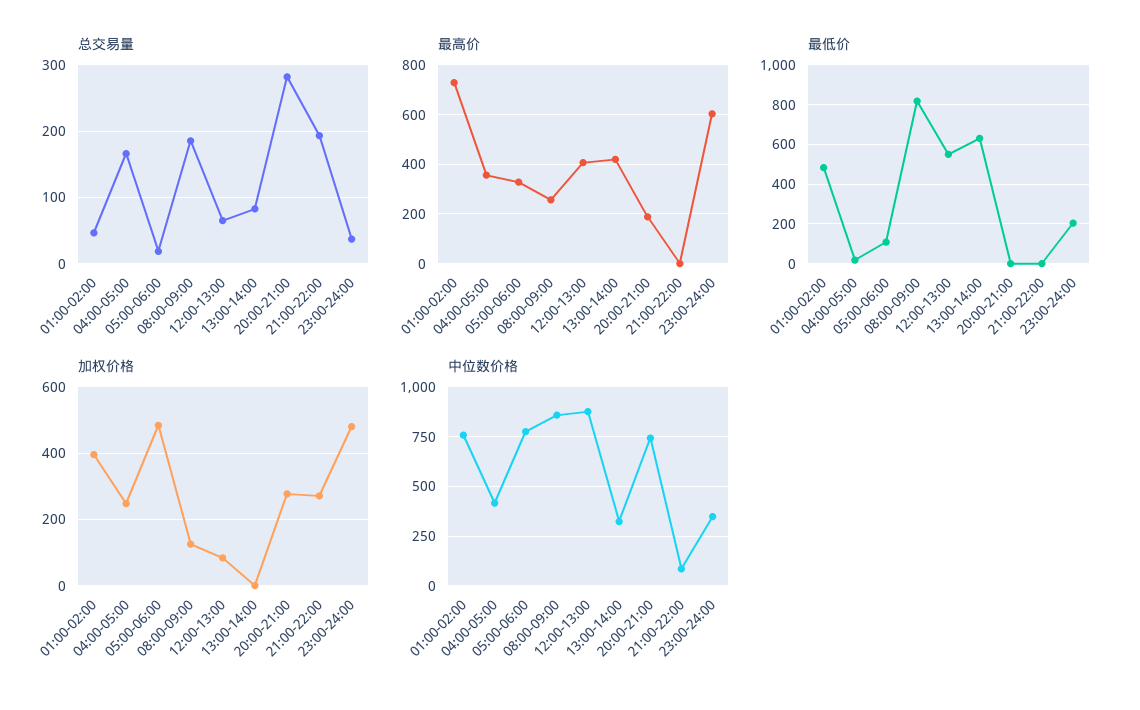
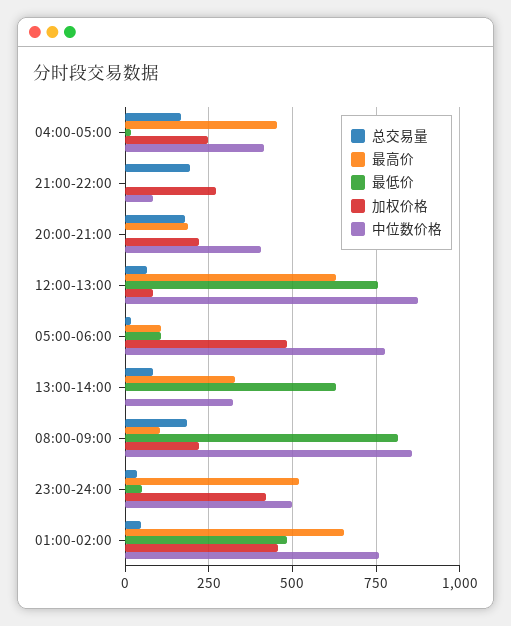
总交易量, 20:00-21:00: 280 -> 175
最高价, 01:00-02:00: 725 -> 650
最高价, 04:00-05:00: 350 -> 450
最高价, 05:00-06:00: 325 -> 100
最高价, 08:00-09:00: 250 -> 100
最高价, 12:00-13:00: 400 -> 625
最高价, 13:00-14:00: 425 -> 325
最高价, 23:00-24:00: 600 -> 525
最低价, 12:00-13:00: 550 -> 750
最低价, 23:00-24:00: 200 -> 50
加权价格, 01:00-02:00: 400 -> 450
加权价格, 08:00-09:00: 120 -> 225
加权价格, 20:00-21:00: 280 -> 225
加权价格, 23:00-24:00: 480 -> 425
中位数价格, 20:00-21:00: 750 -> 400
中位数价格, 23:00-24:00: 350 -> 500

